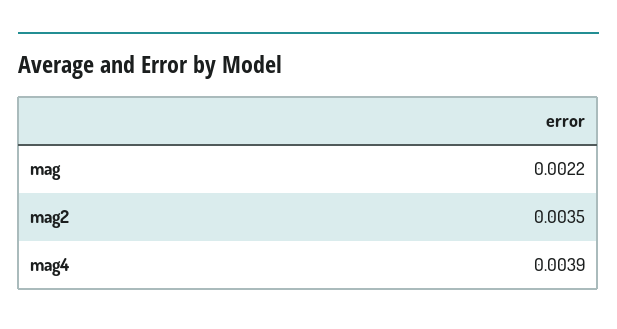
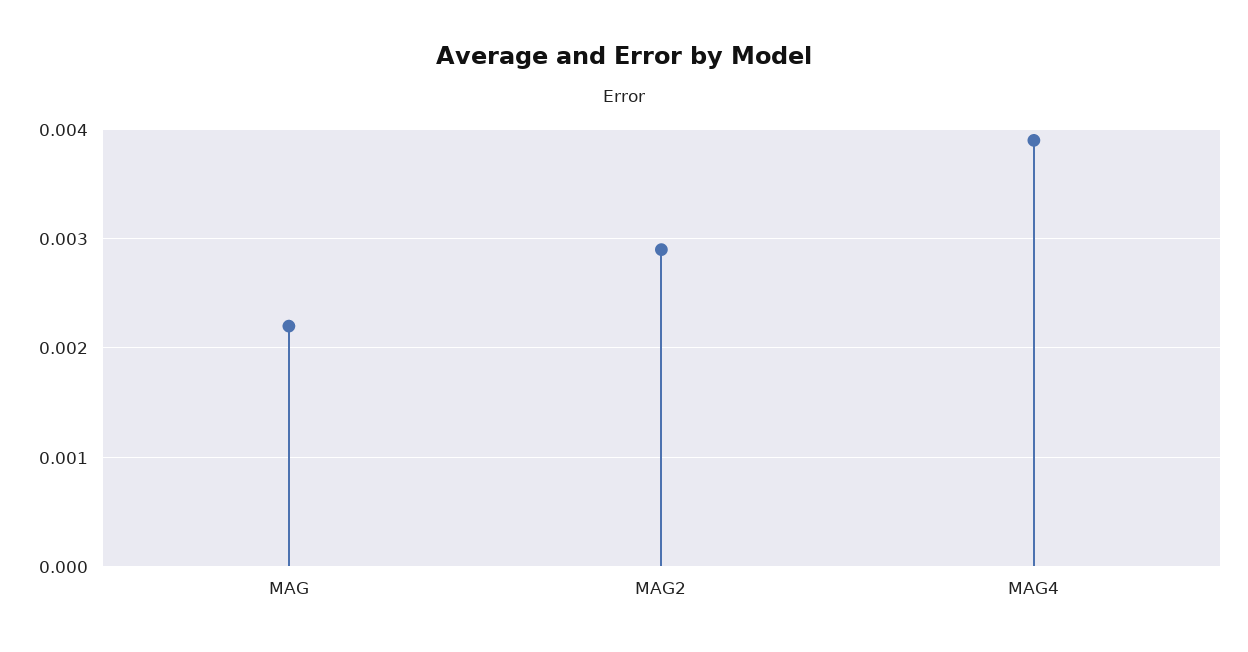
mag2: 0.0035 -> 0.0029

